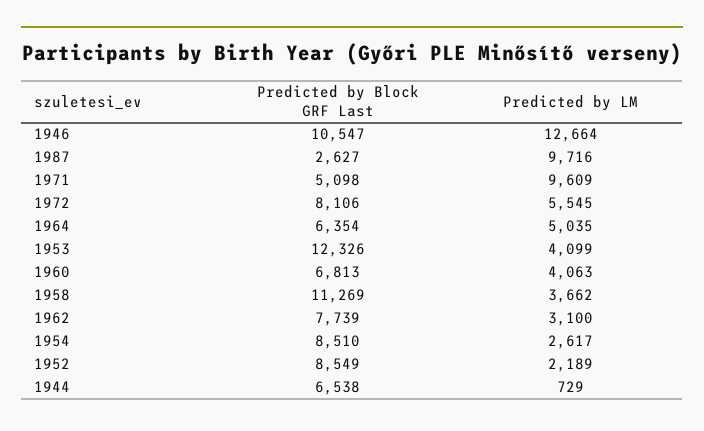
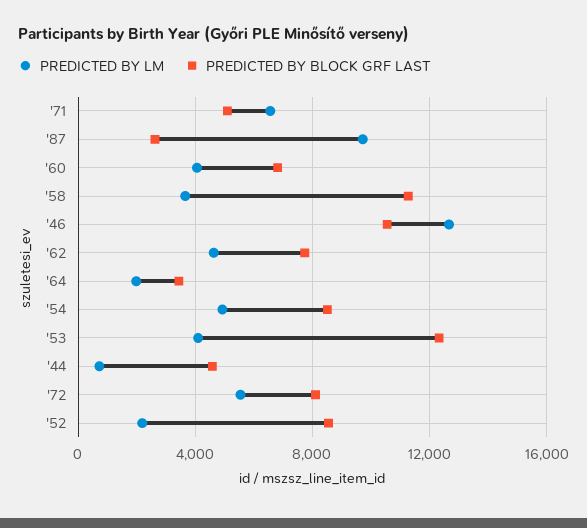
Predicted by LM, 1971: 9609 -> 6500
Predicted by Block GRF Last, 1964: 6354 -> 3500
Predicted by LM, 1964: 5035 -> 2000
Predicted by LM, 1962: 3100 -> 4500
Predicted by LM, 1954: 2617 -> 5000
Predicted by Block GRF Last, 1944: 6538 -> 4500

